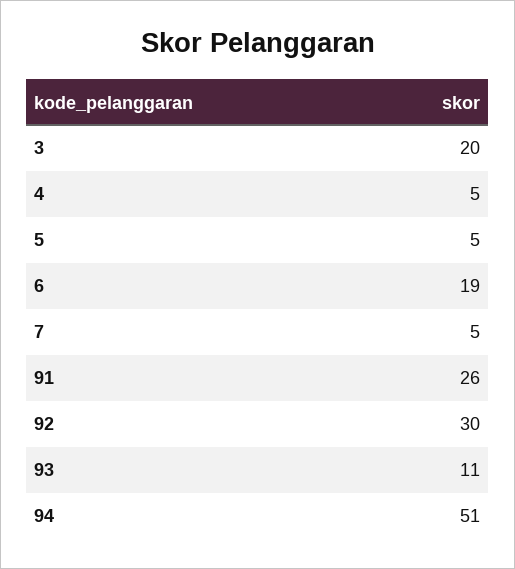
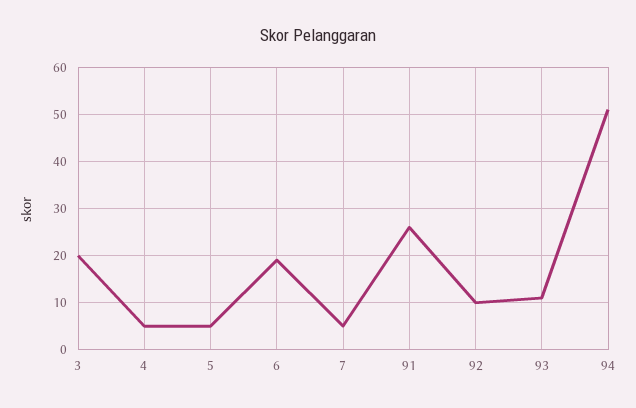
92: 30 -> 10

